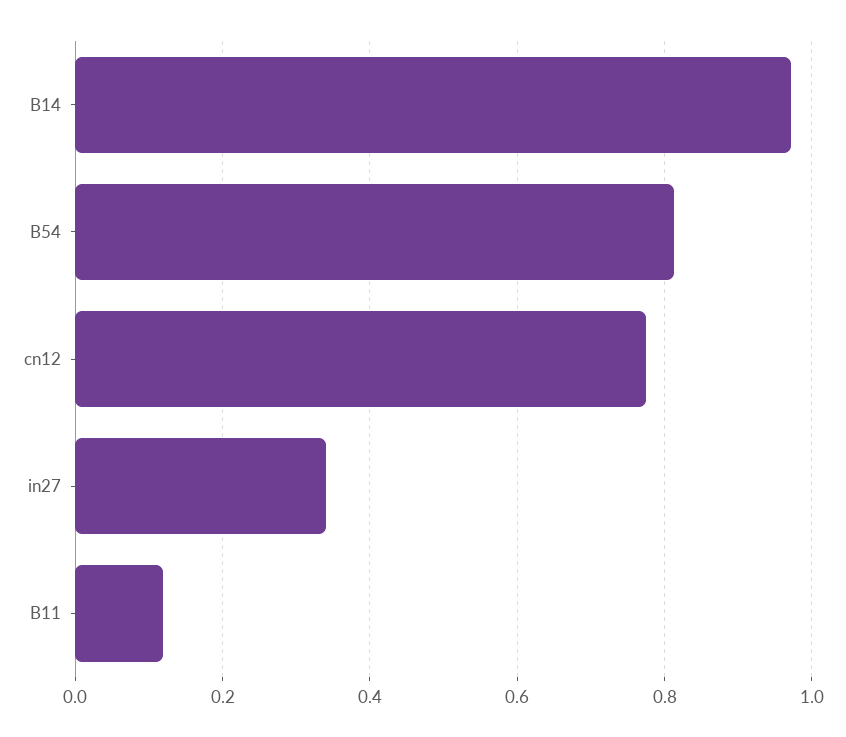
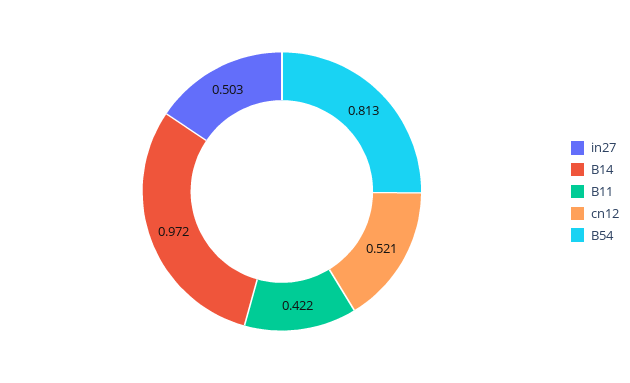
cn12: 0.78 -> 0.521
in27: 0.34 -> 0.503
B11: 0.12 -> 0.422

